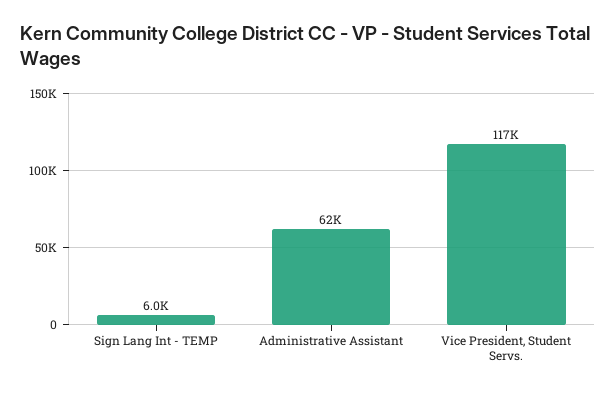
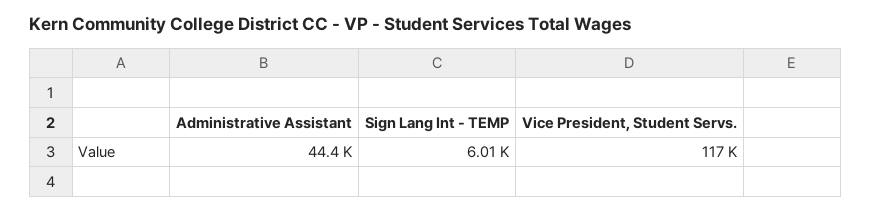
Administrative Assistant: 62000 -> 44400

